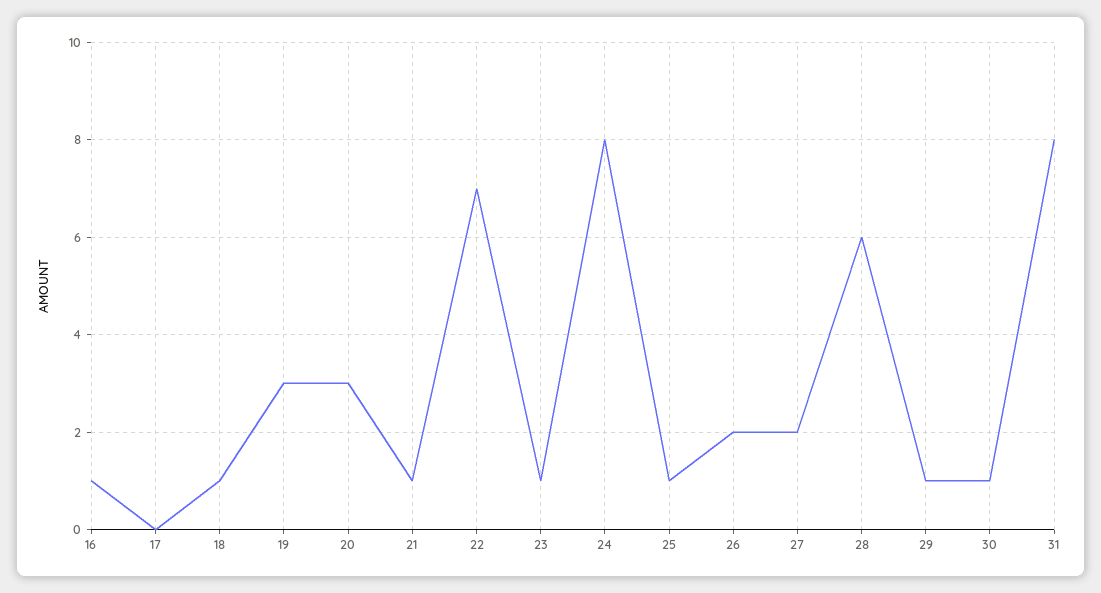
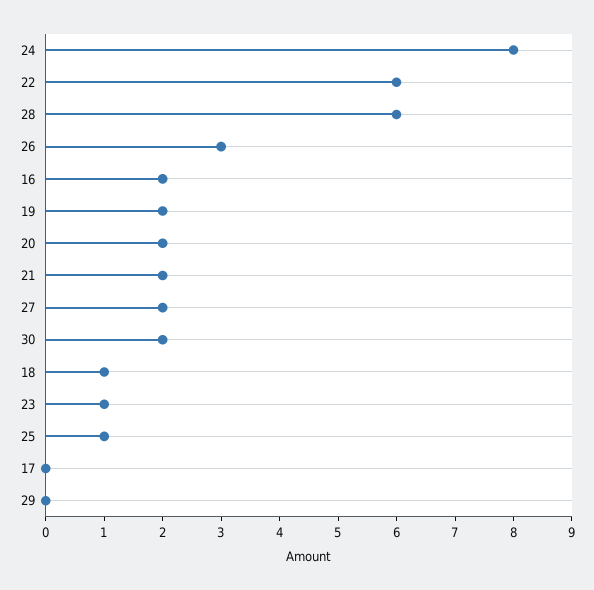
16: 1 -> 2
19: 3 -> 2
20: 3 -> 2
21: 1 -> 2
22: 7 -> 6
26: 2 -> 3
29: 1 -> 0
30: 1 -> 2
31: 8 -> none

